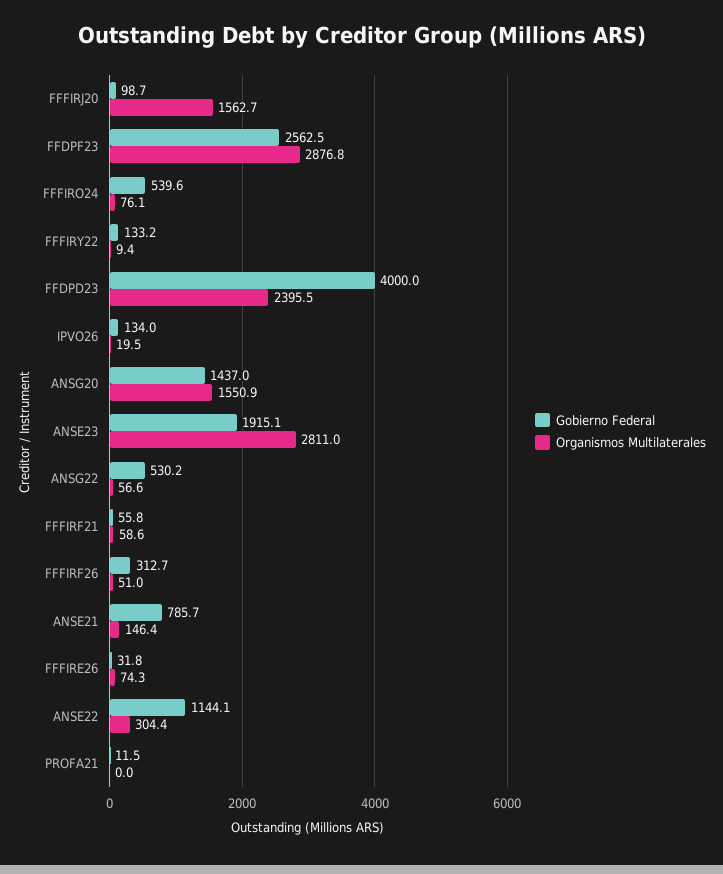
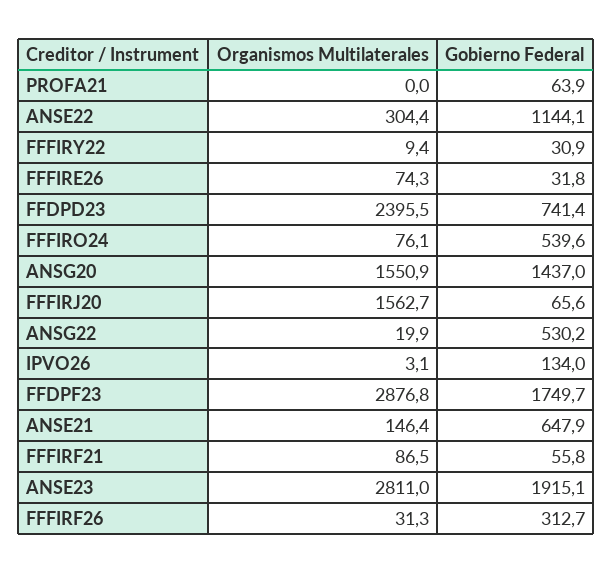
Gobierno Federal, FFFIRJ20: 98.7 -> 65.6
Gobierno Federal, FFDPF23: 2562.5 -> 1749.7
Gobierno Federal, FFFIRY22: 133.2 -> 30.9
Gobierno Federal, FFDPD23: 4000 -> 741.4
Organismos Multilaterales, IPVO26: 19.5 -> 3.1
Organismos Multilaterales, ANSG22: 56.6 -> 19.9
Organismos Multilaterales, FFFIRF21: 58.6 -> 86.5
Organismos Multilaterales, FFFIRF26: 51 -> 31.3
Gobierno Federal, ANSE21: 785.7 -> 647.9
Gobierno Federal, PROFA21: 11.5 -> 63.9

